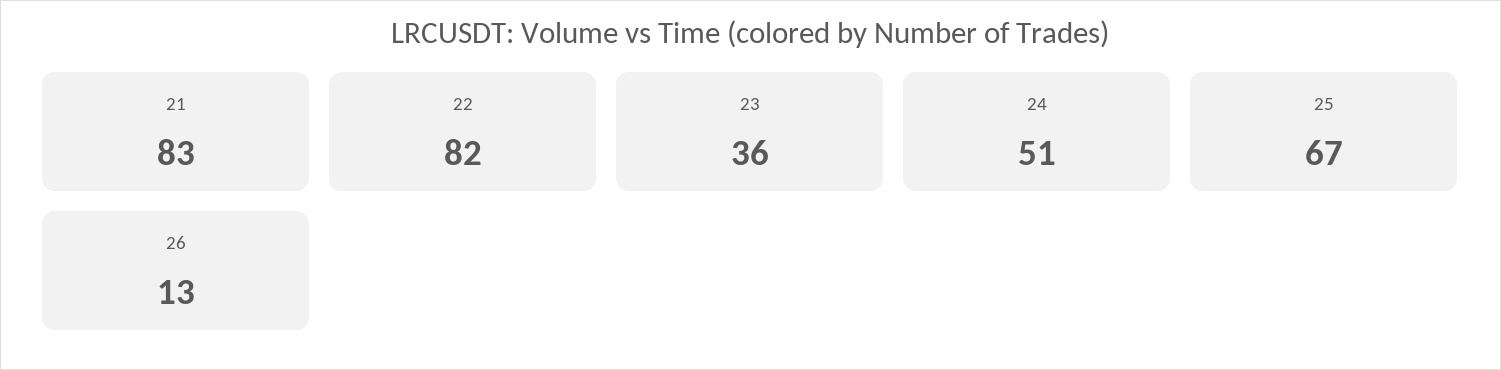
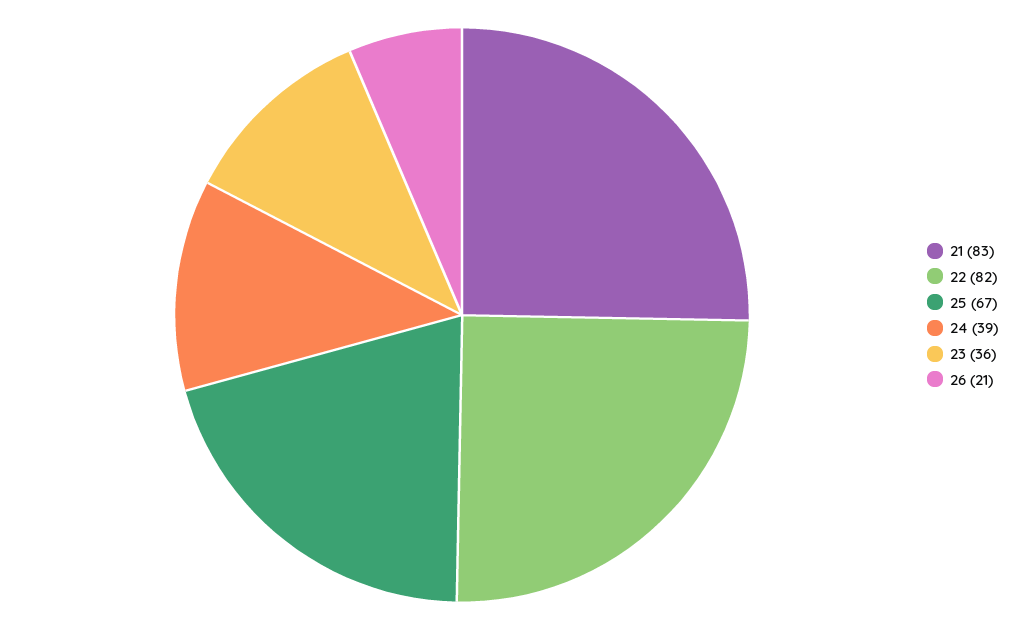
24: 51 -> 39
26: 13 -> 21

